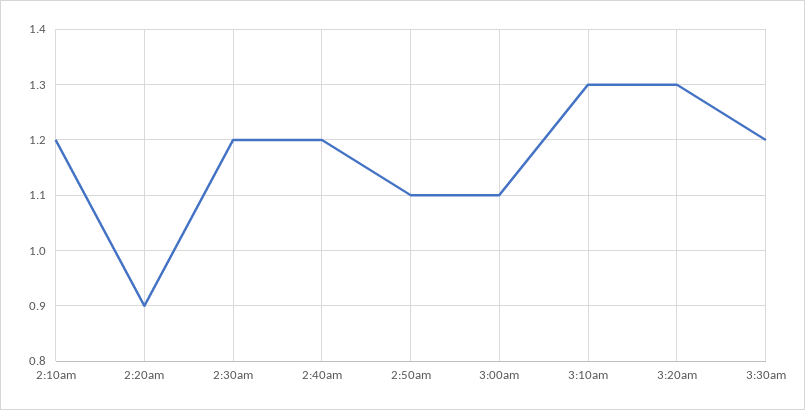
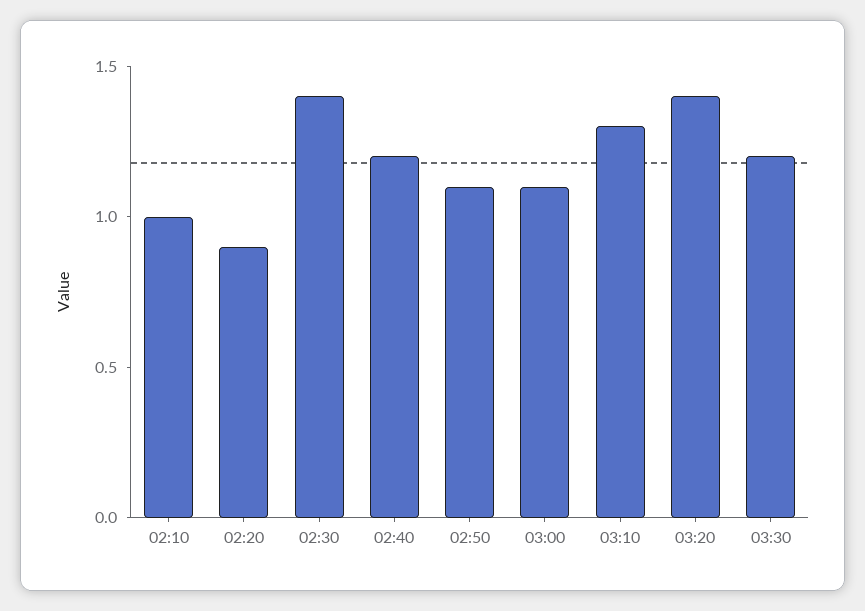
2:10am: 1.2 -> 1
2:30am: 1.2 -> 1.4
3:20am: 1.3 -> 1.4

